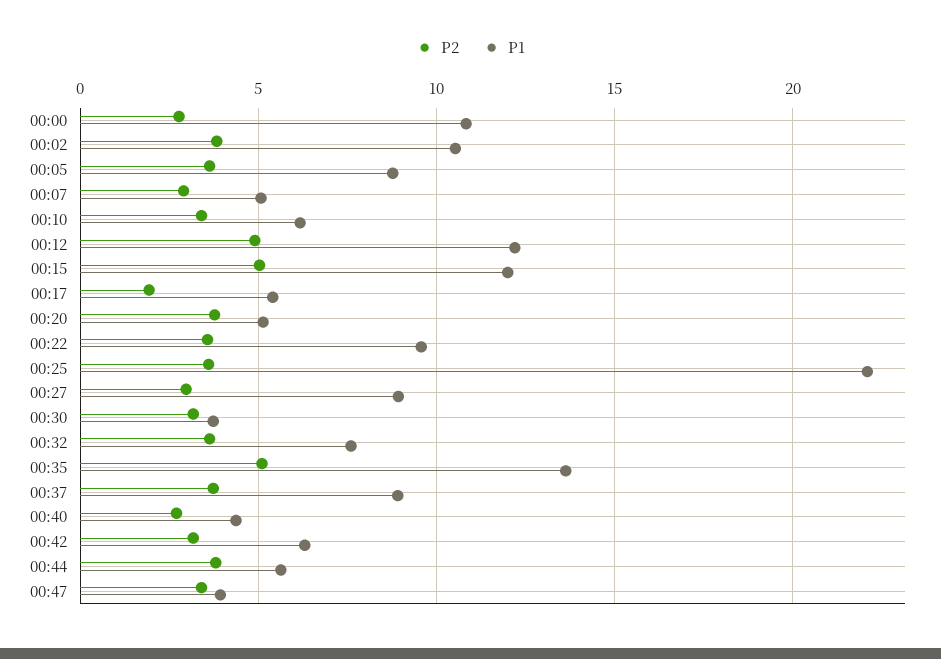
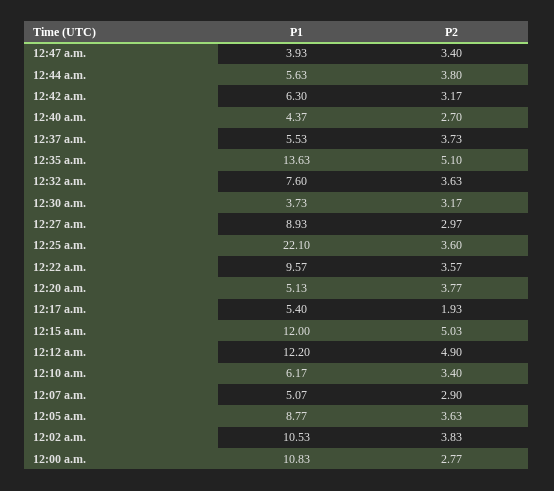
P1, 00:37: 9 -> 5.53

